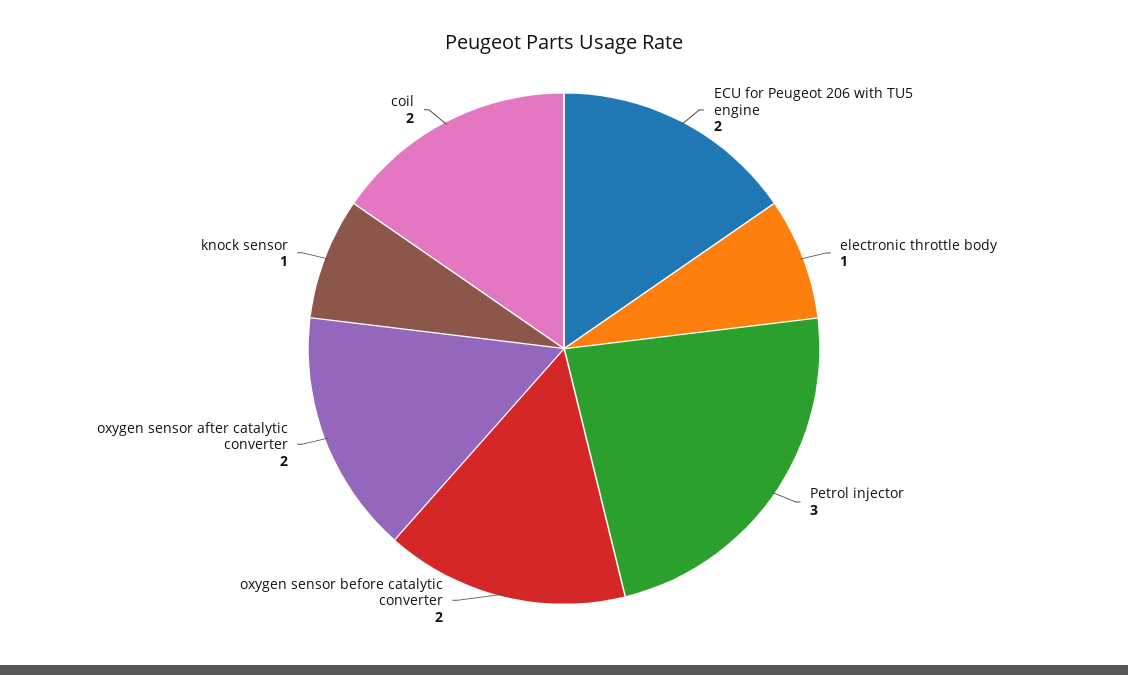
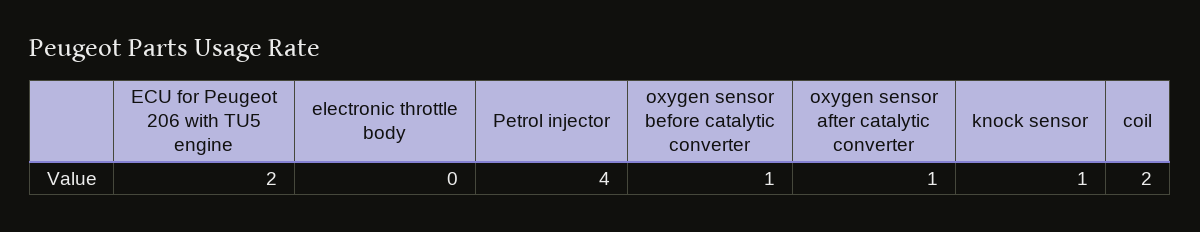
electronic throttle body: 1 -> 0
Petrol injector: 3 -> 4
oxygen sensor before catalytic converter: 2 -> 1
oxygen sensor after catalytic converter: 2 -> 1

